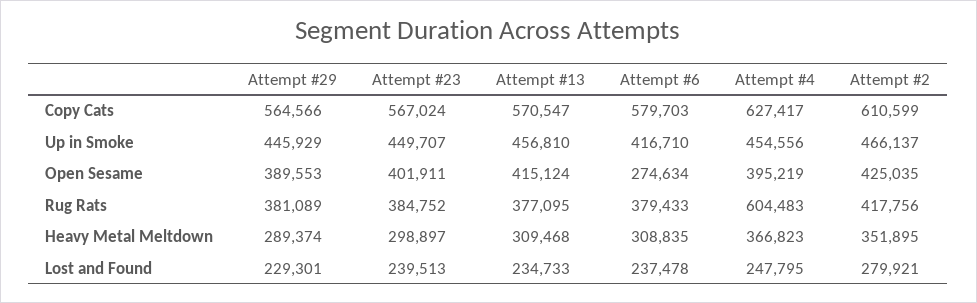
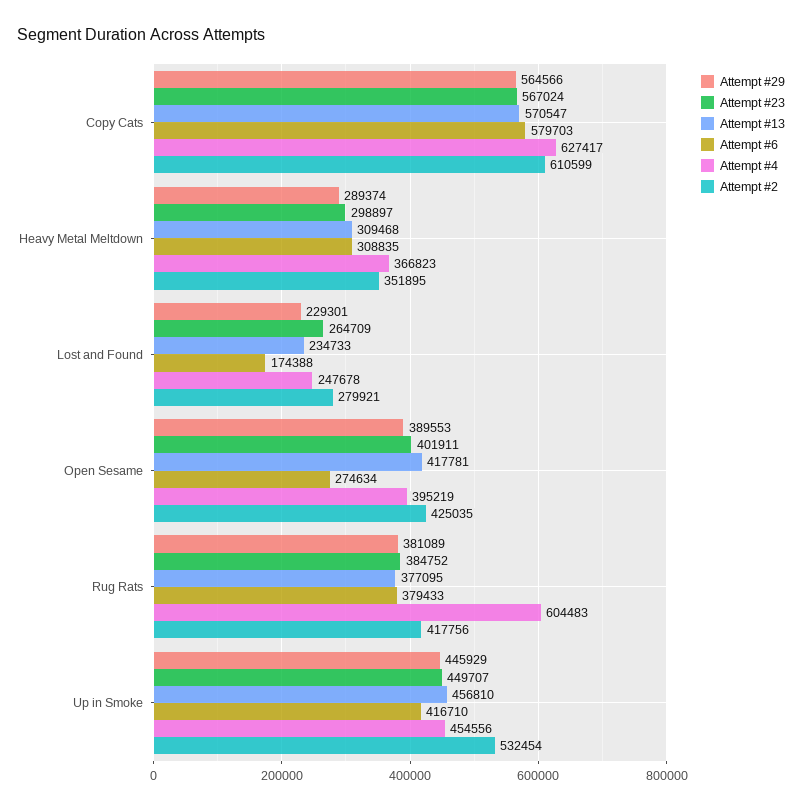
Attempt #2, Up in Smoke: 466137 -> 532454
Attempt #13, Open Sesame: 415124 -> 417781
Attempt #23, Lost and Found: 239513 -> 264709
Attempt #6, Lost and Found: 237478 -> 174388
Attempt #4, Lost and Found: 247795 -> 247678

